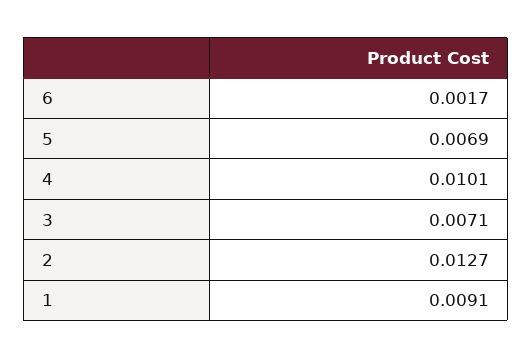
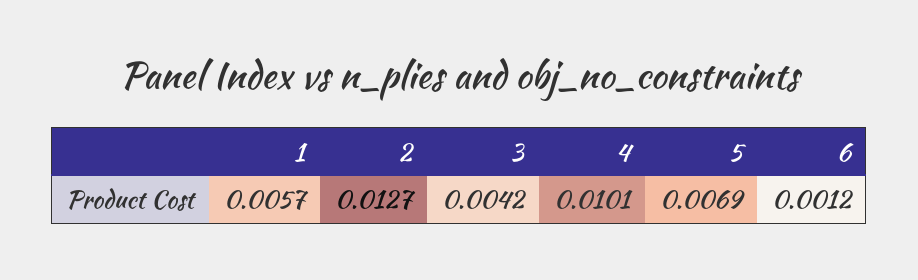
6: 0.0017 -> 0.0012
3: 0.0071 -> 0.0042
1: 0.0091 -> 0.0057

